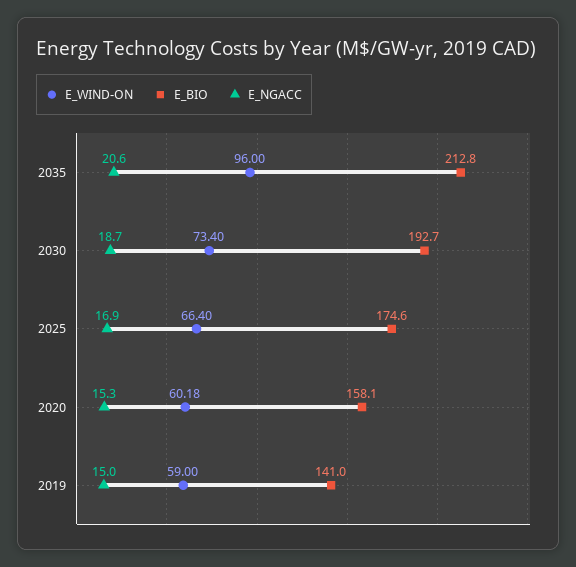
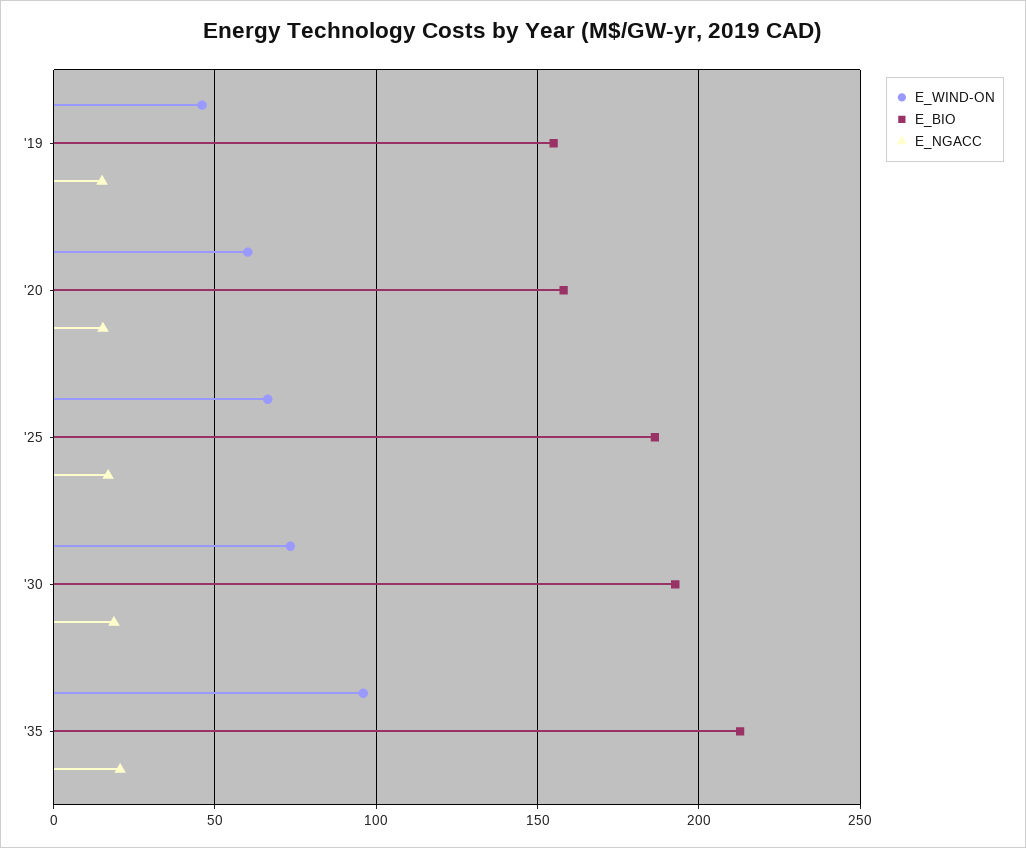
E_BIO, 2025: 174.6 -> 185
E_WIND-ON, 2019: 59 -> 45
E_BIO, 2019: 141 -> 155

